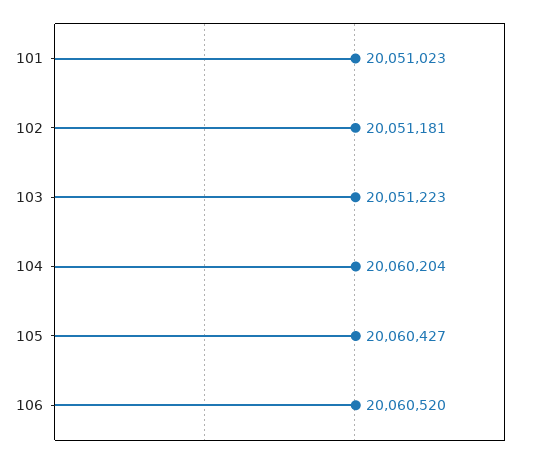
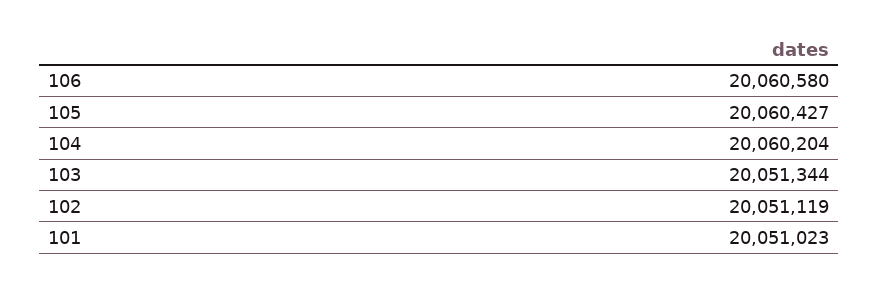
102: 20051181 -> 20051119
103: 20051223 -> 20051344
106: 20060520 -> 20060580

